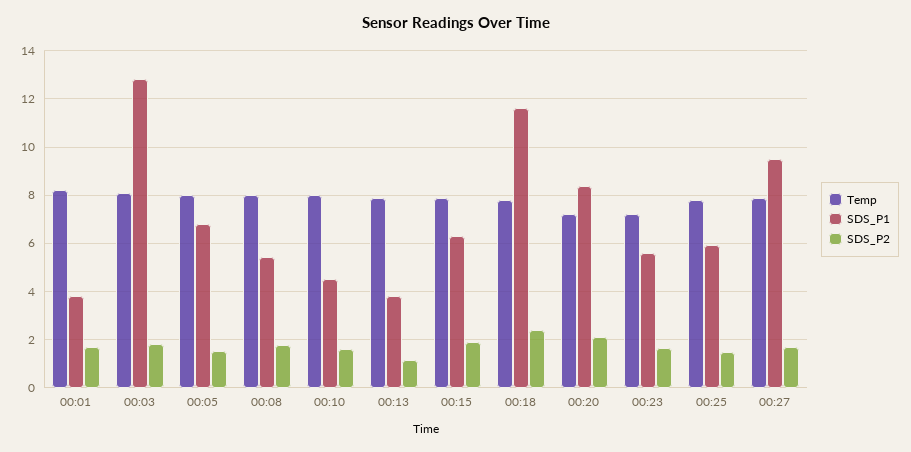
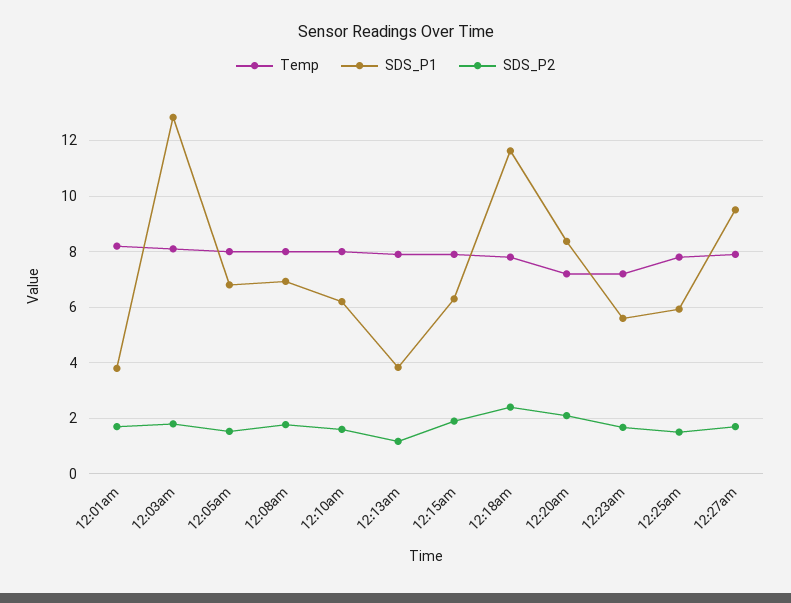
SDS_P1, 00:08: 5.5 -> 7
SDS_P1, 00:10: 4.5 -> 6.25

